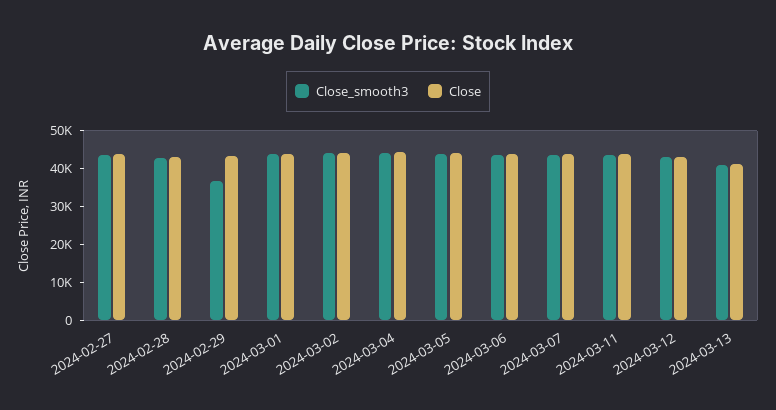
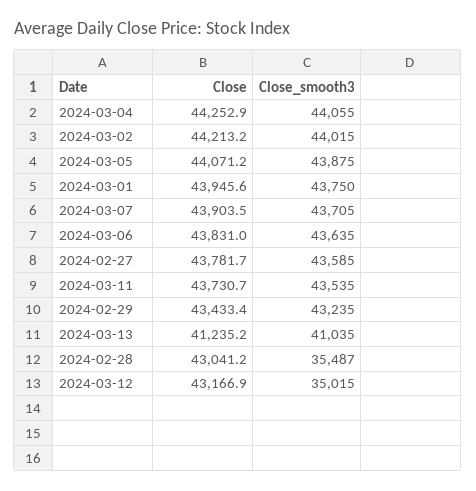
Close_smooth3, 2024-02-28: 42500 -> 35487
Close_smooth3, 2024-02-29: 37500 -> 43235
Close_smooth3, 2024-03-12: 42500 -> 35015

